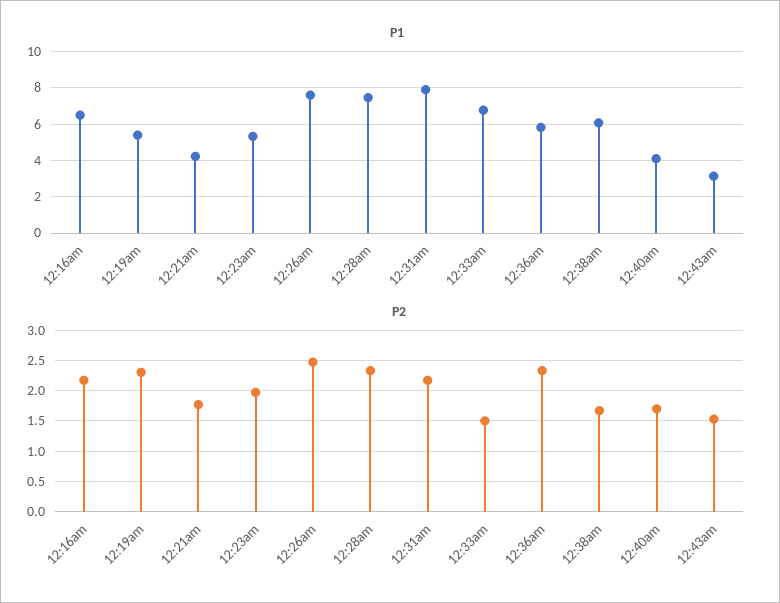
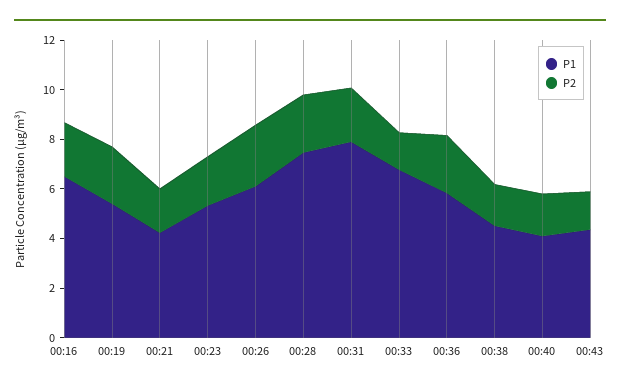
P1, 12:26am: 7.5 -> 6
P1, 12:38am: 6 -> 4.5
P1, 12:43am: 3 -> 4.5

